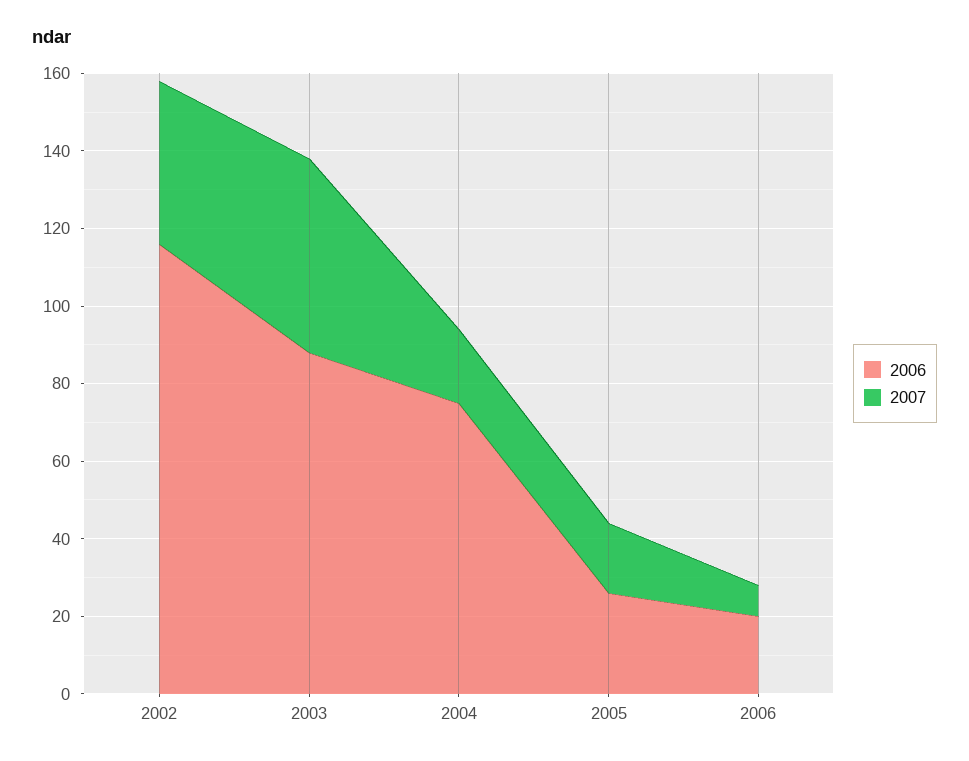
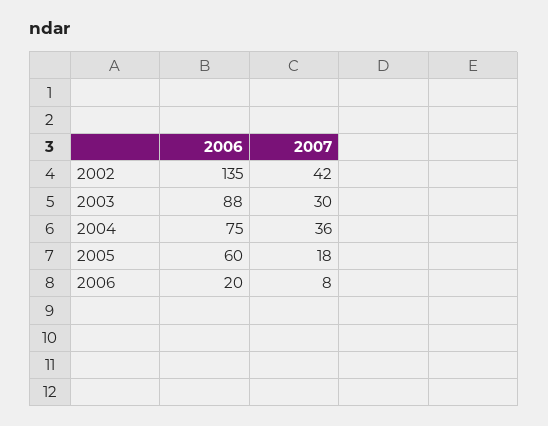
2006, 2002: 115 -> 135
2007, 2003: 50 -> 30
2007, 2004: 20 -> 36
2006, 2005: 25 -> 60

